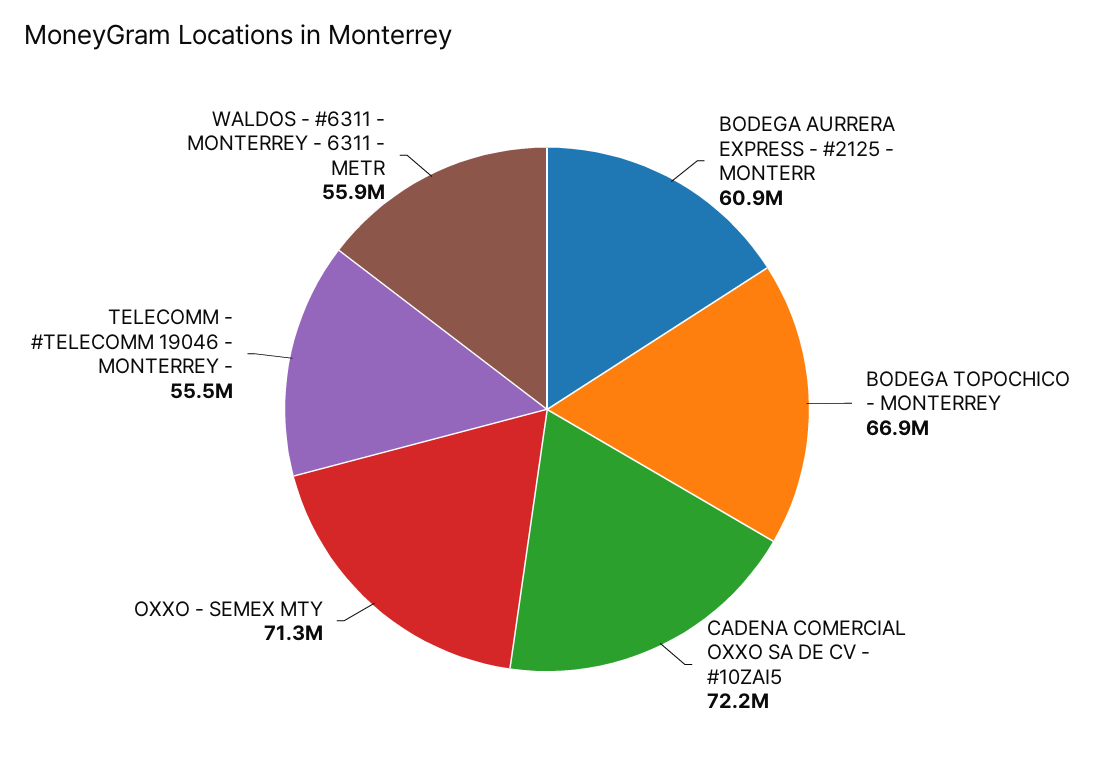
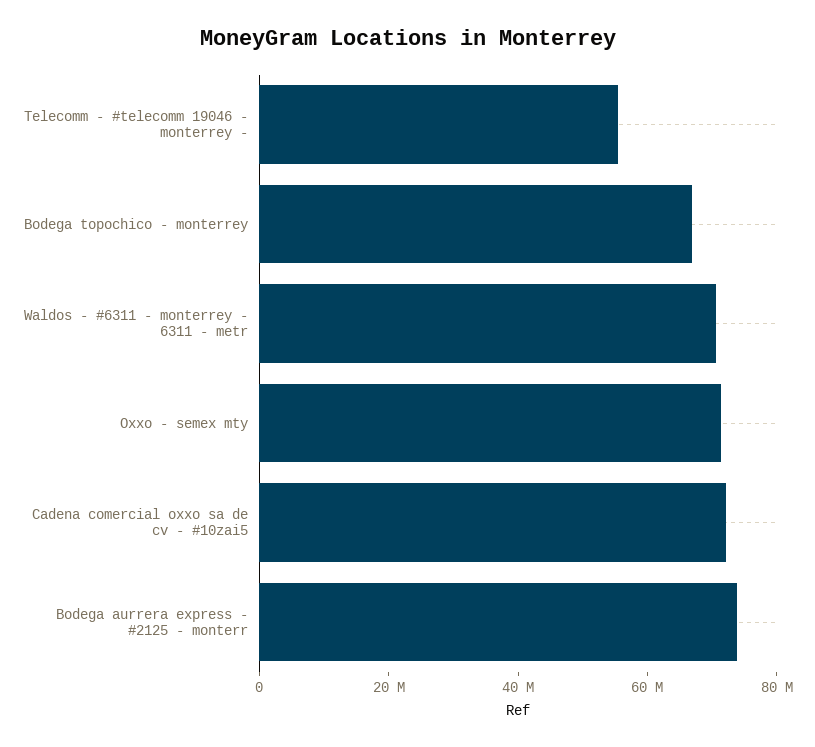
BODEGA AURRERA EXPRESS - #2125 - MONTERR: 60900000 -> 75000000
WALDOS - #6311 - MONTERREY - 6311 - METR: 55900000 -> 70000000

